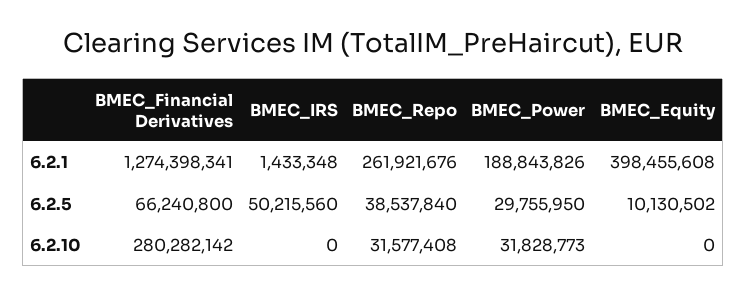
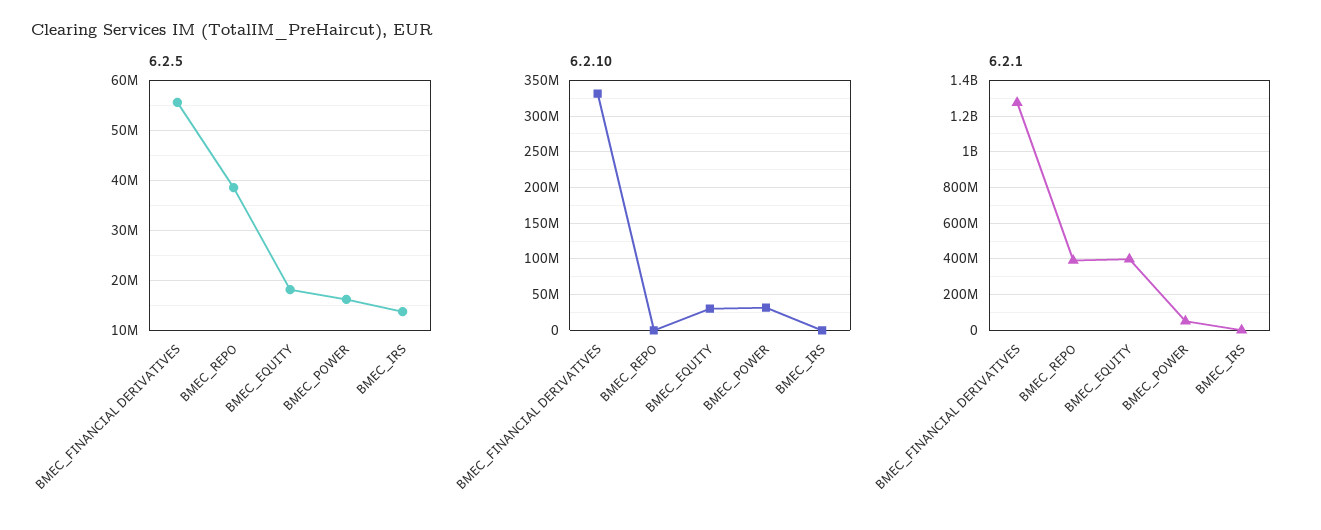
6.2.1, BMEC_Repo: 261921676 -> 400000000
6.2.1, BMEC_Power: 188843826 -> 50000000
6.2.5, BMEC_Financial Derivatives: 66240800 -> 56000000
6.2.5, BMEC_IRS: 50215560 -> 14000000
6.2.5, BMEC_Power: 29755950 -> 16000000
6.2.5, BMEC_Equity: 10130502 -> 18000000
6.2.10, BMEC_Financial Derivatives: 280282142 -> 330000000
6.2.10, BMEC_Repo: 31577408 -> 0
6.2.10, BMEC_Equity: 0 -> 30000000

